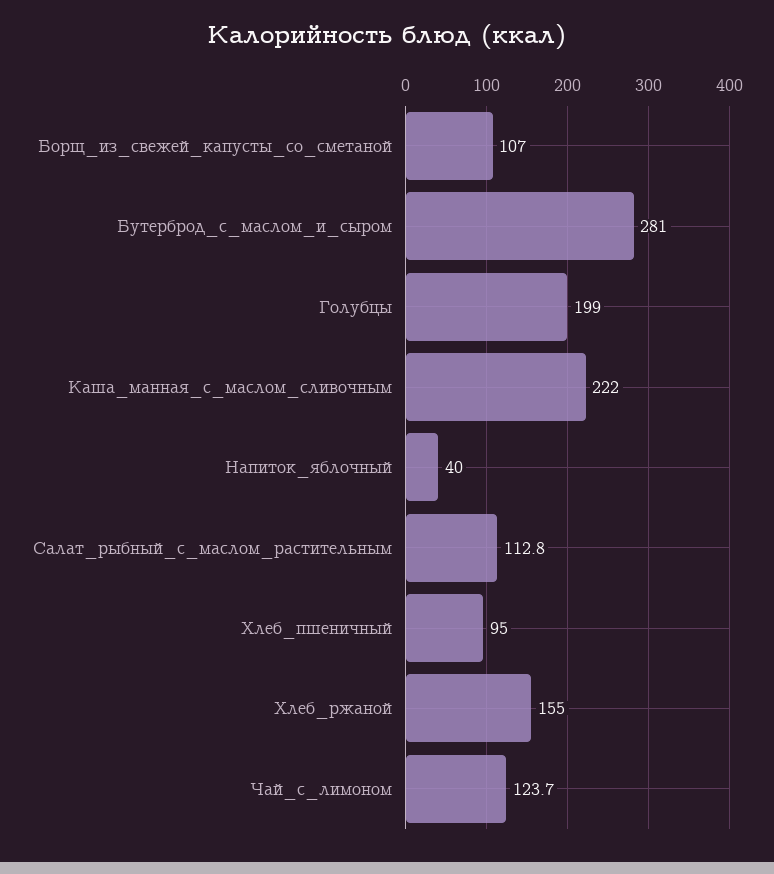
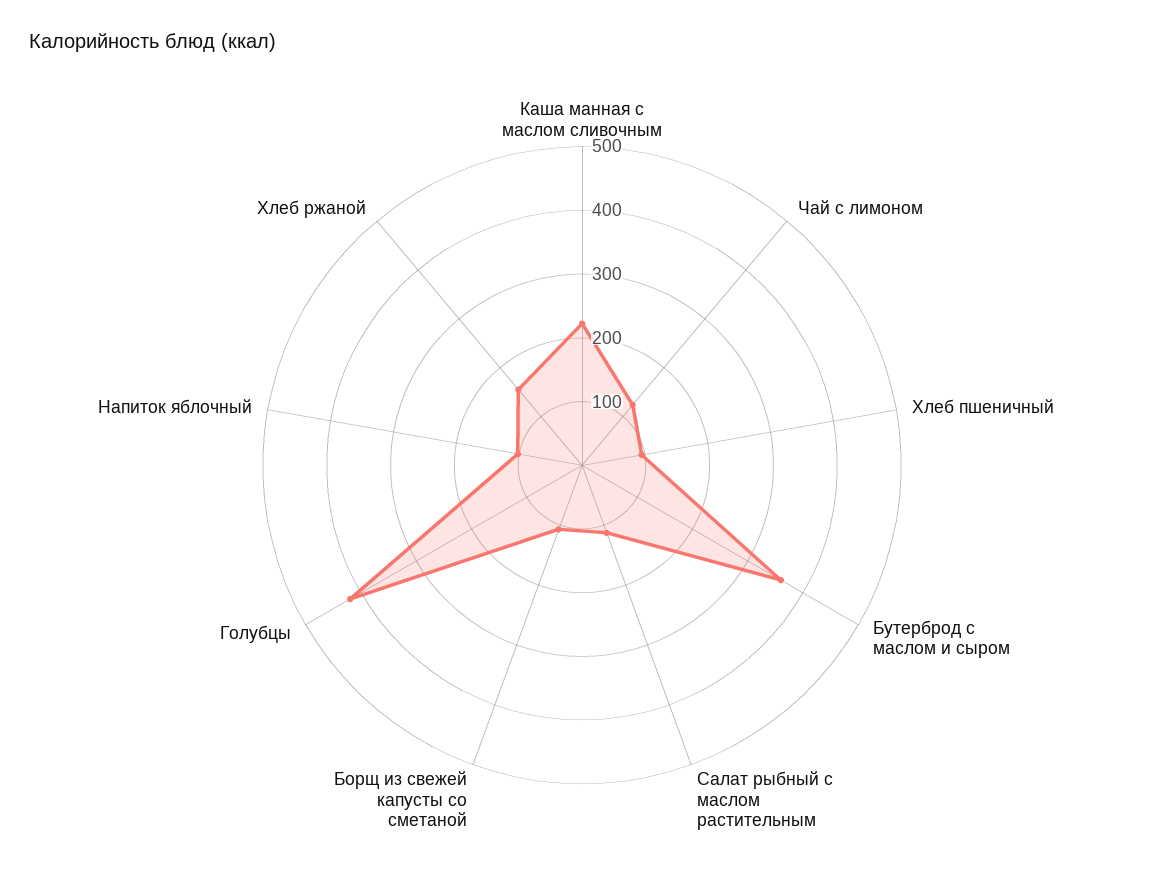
Бутерброд_с_маслом_и_сыром: 281 -> 360
Голубцы: 199 -> 420
Напиток_яблочный: 40 -> 100

